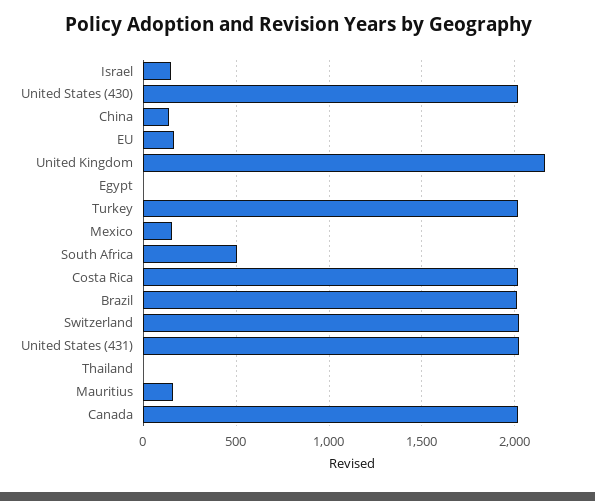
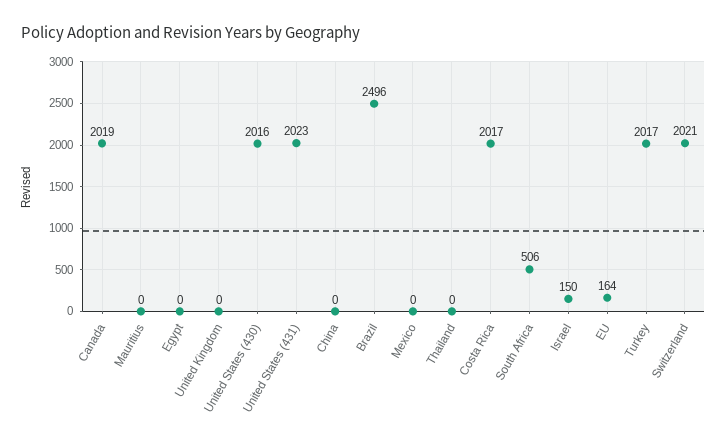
China: 150 -> 0
United Kingdom: 2150 -> 0
Mexico: 150 -> 0
Brazil: 2000 -> 2496
Mauritius: 150 -> 0

